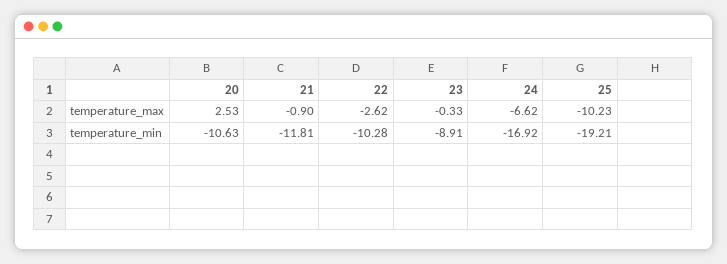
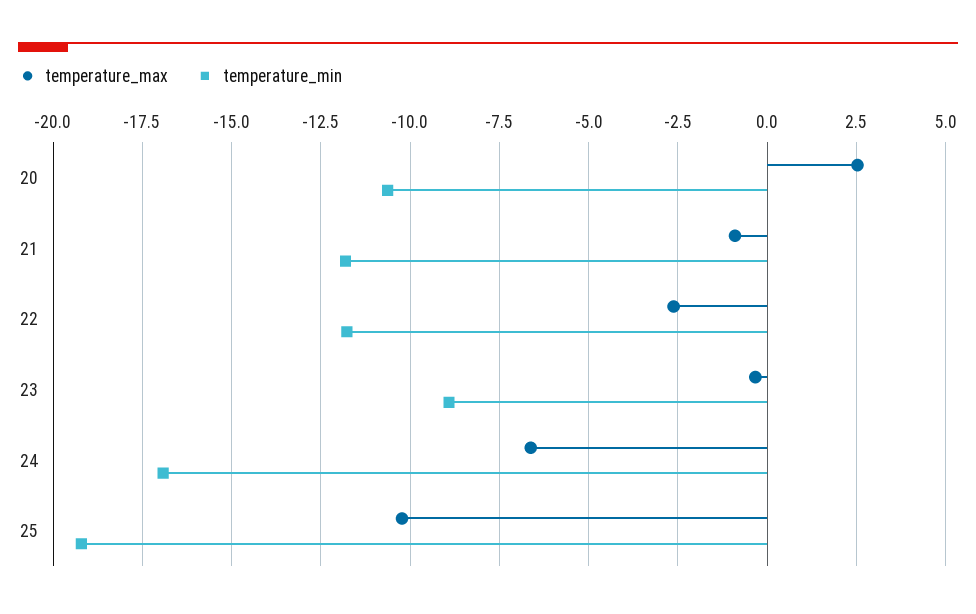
temperature_min, 22: -10.28 -> -11.75

